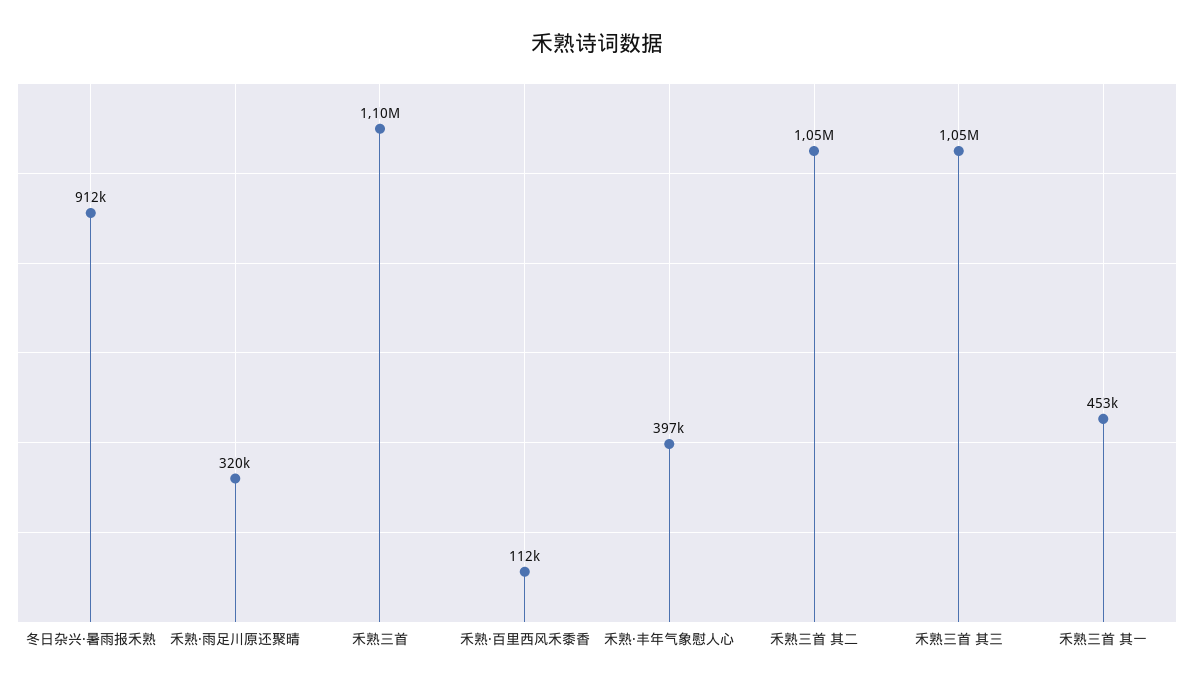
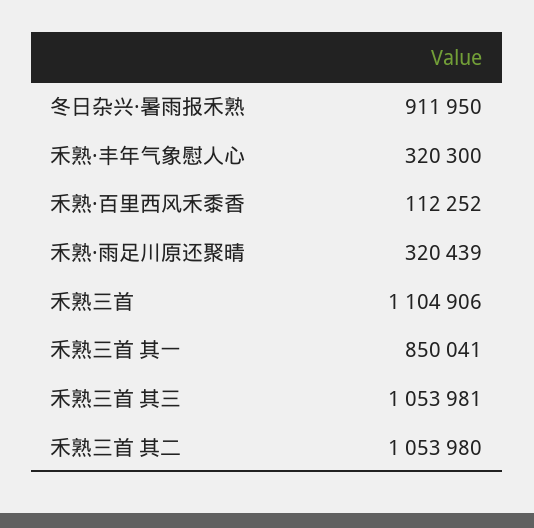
禾熟·丰年气象慰人心: 397000 -> 320300
禾熟三首 其一: 453000 -> 850041

